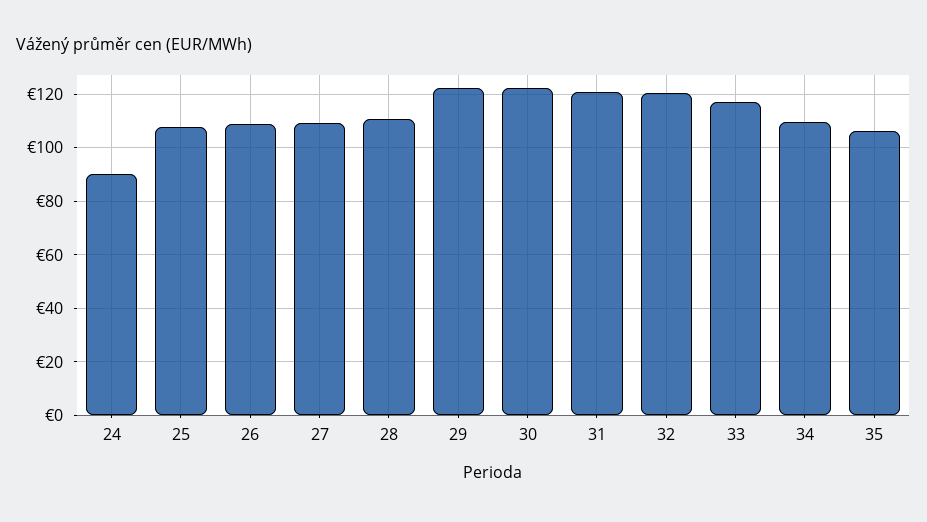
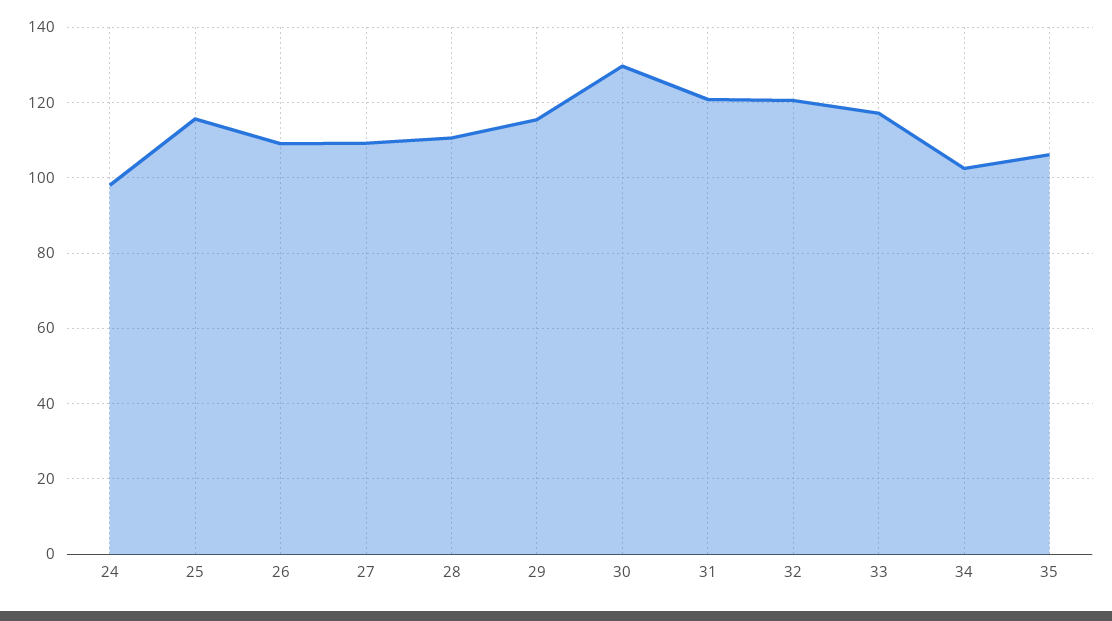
24: 90 -> 98
25: 107.5 -> 116
29: 122.5 -> 116
30: 122.5 -> 130
34: 110 -> 102

